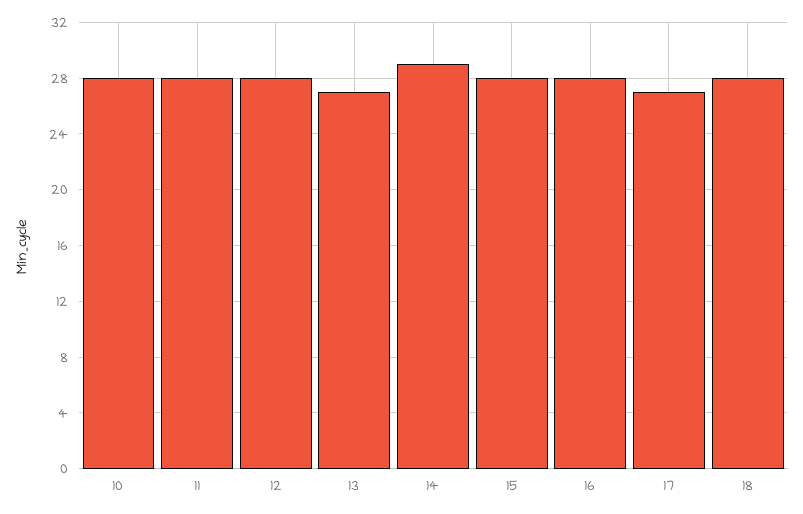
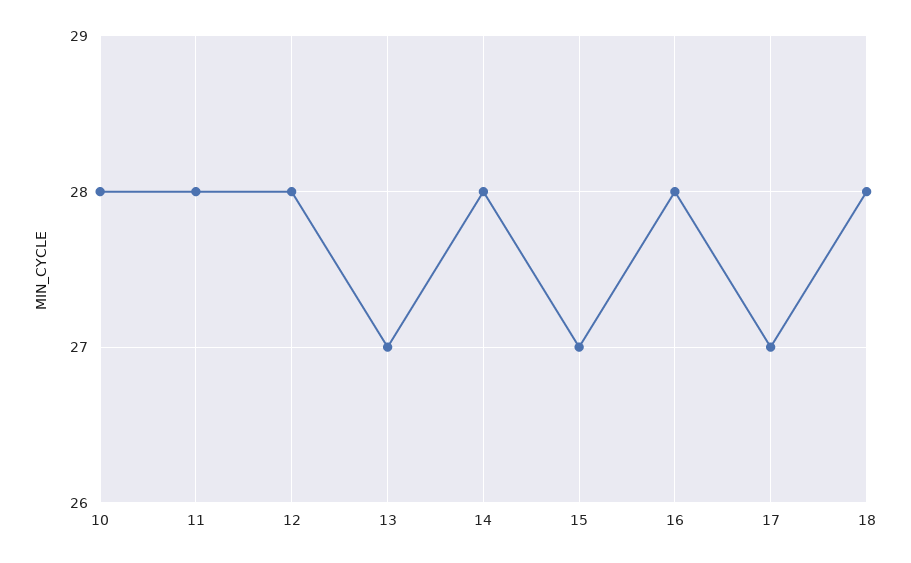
14: 29 -> 28
15: 28 -> 27

